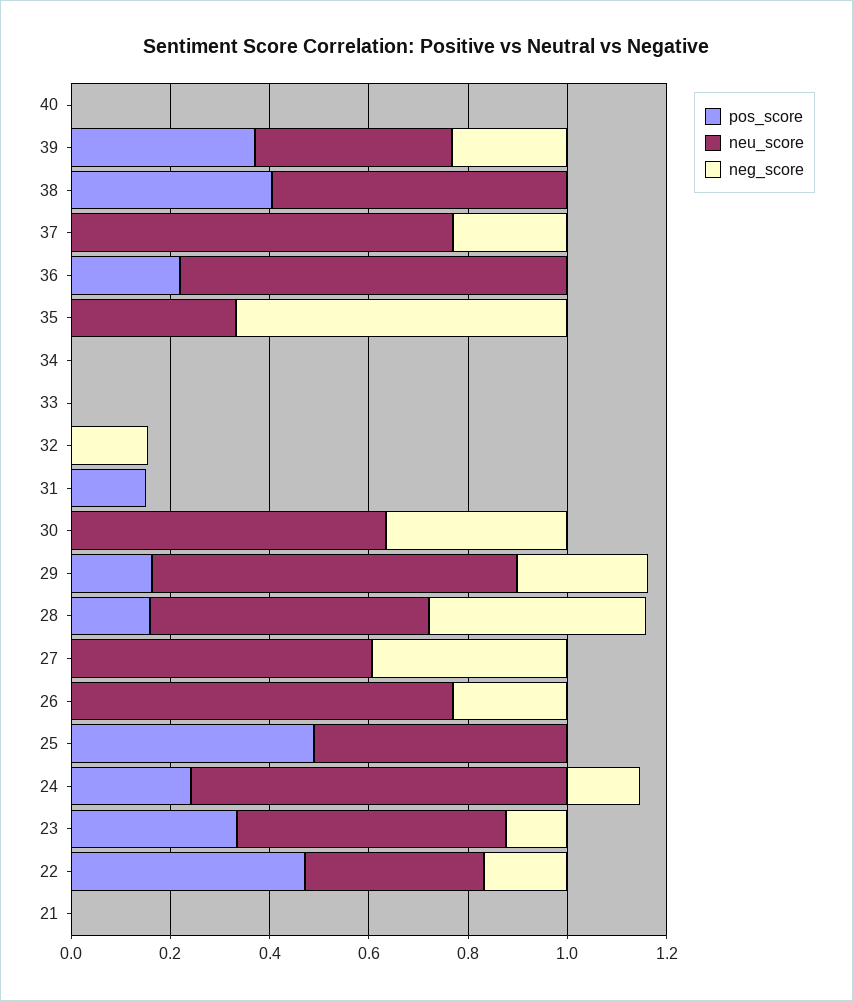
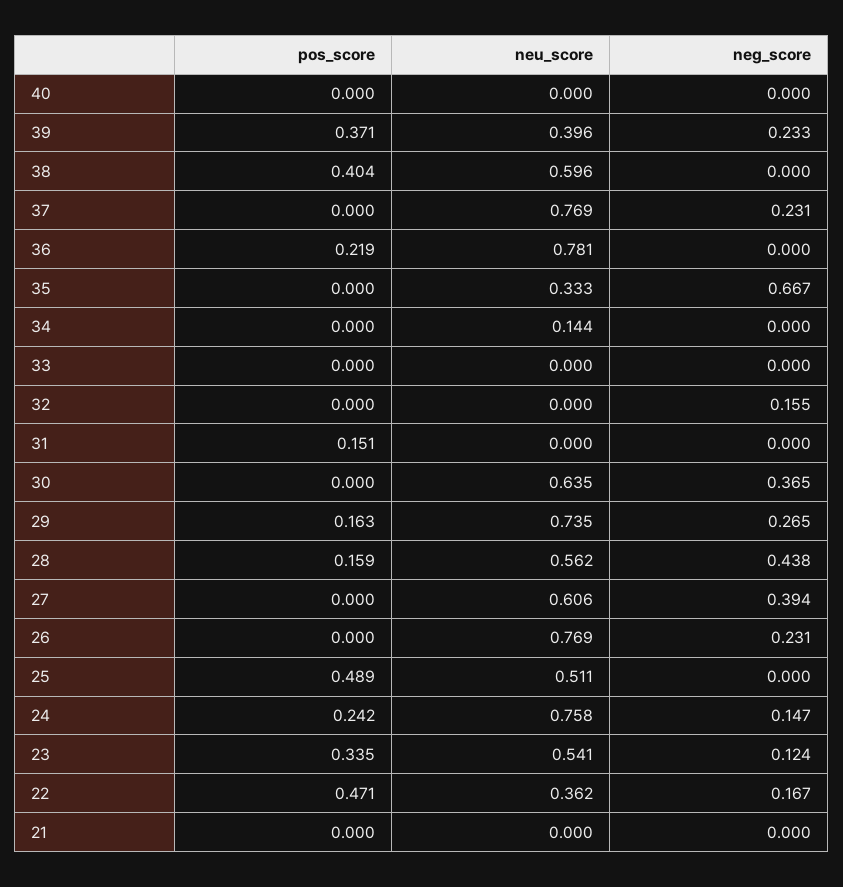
neu_score, 34: 0 -> 0.144

